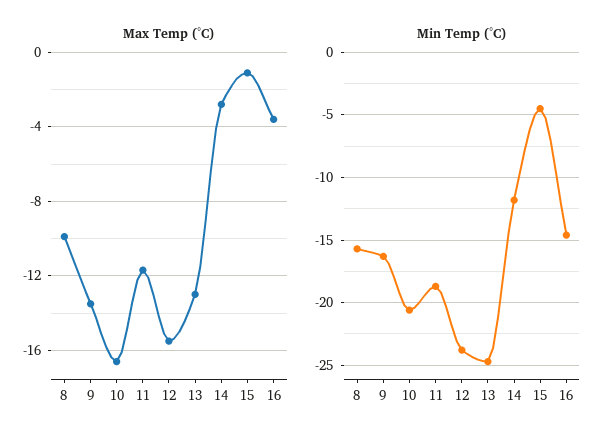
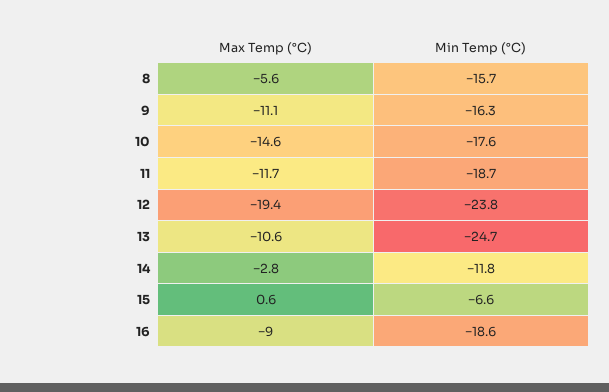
Max Temp (°C), 8: -10 -> -5.6
Max Temp (°C), 9: -13.5 -> -11.1
Max Temp (°C), 10: -16.5 -> -14.6
Max Temp (°C), 12: -15.5 -> -19.4
Max Temp (°C), 13: -13 -> -10.6
Max Temp (°C), 15: -1 -> 0.6
Max Temp (°C), 16: -3.5 -> -9
Min Temp (°C), 10: -20.5 -> -17.6
Min Temp (°C), 15: -4.5 -> -6.6
Min Temp (°C), 16: -14.5 -> -18.6

